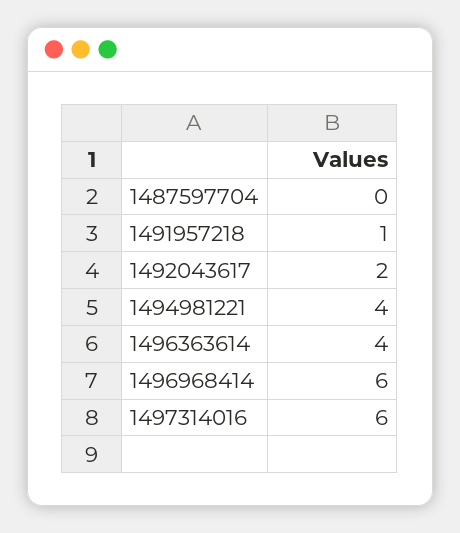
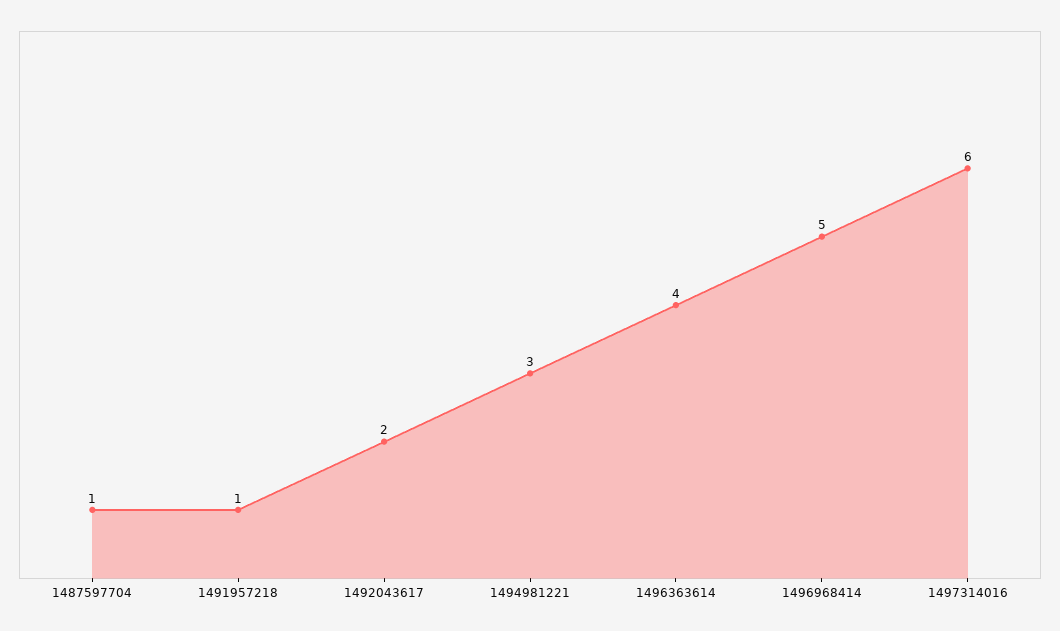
1487597704: 0 -> 1
1494981221: 4 -> 3
1496968414: 6 -> 5

